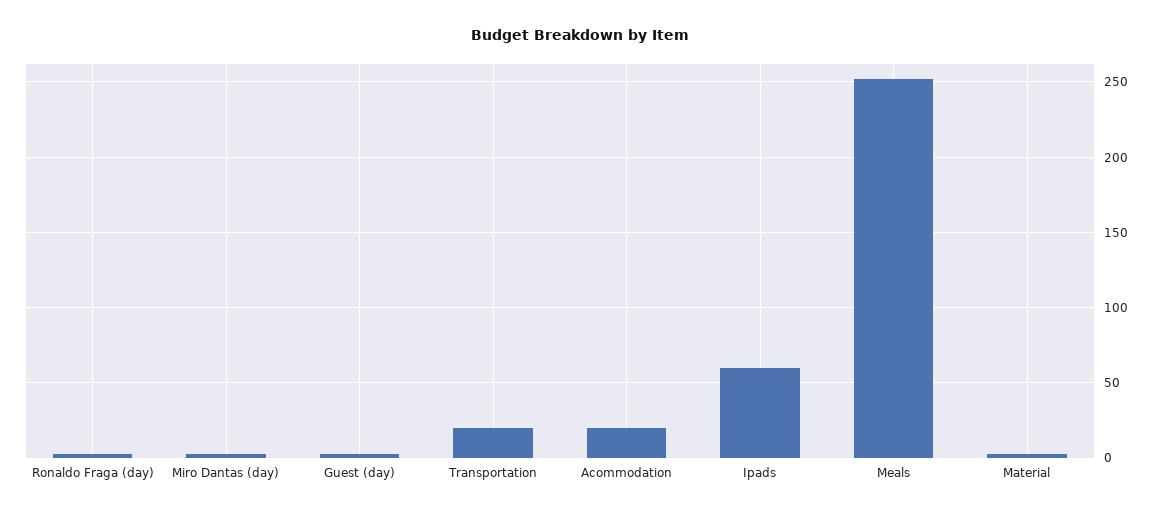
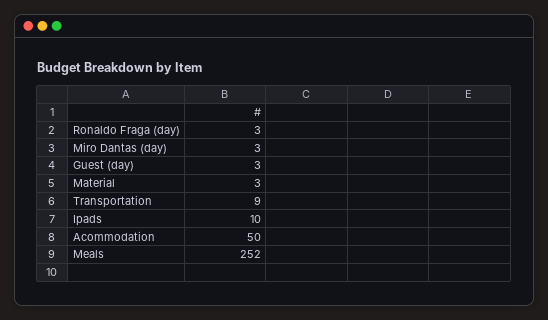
Transportation: 20 -> 9
Acommodation: 20 -> 50
Ipads: 60 -> 10

